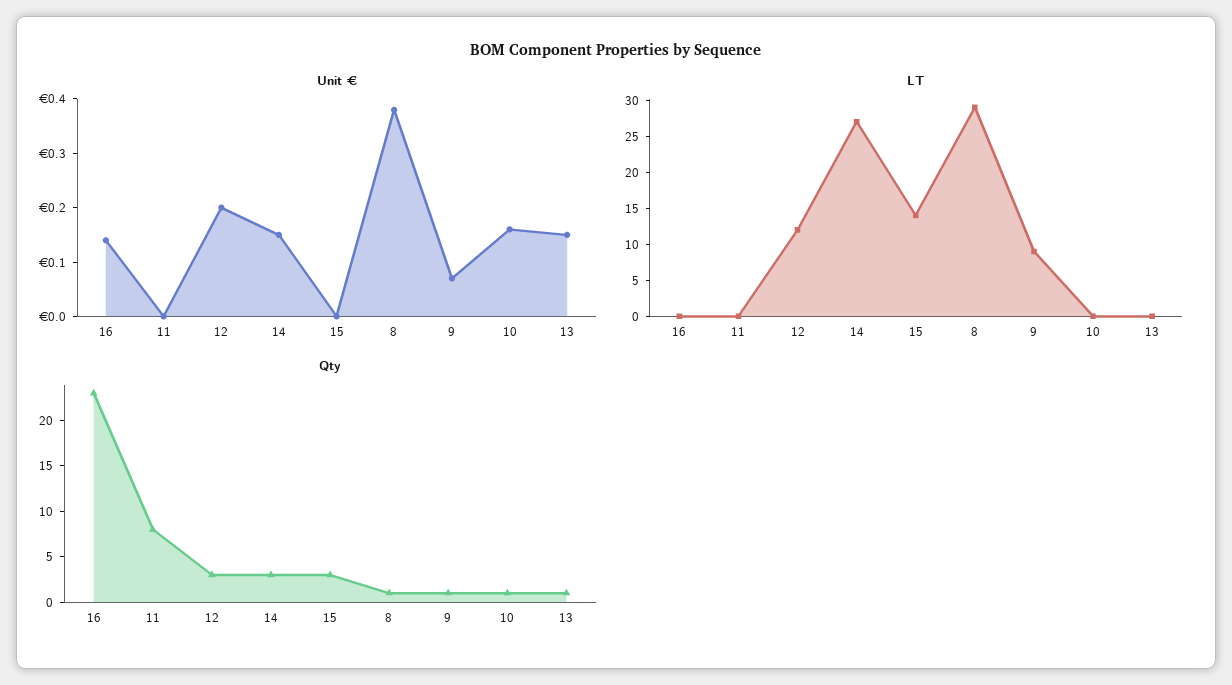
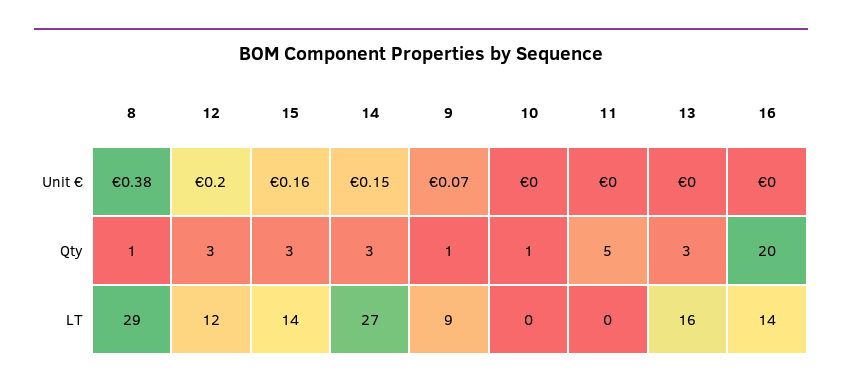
Unit €, 16: 0.15 -> 0
Unit €, 15: 0 -> 0.16
Unit €, 10: 0.15 -> 0
Unit €, 13: 0.15 -> 0
LT, 16: 0 -> 14
LT, 13: 0 -> 16
Qty, 16: 23 -> 20
Qty, 11: 8 -> 5
Qty, 13: 1 -> 3

